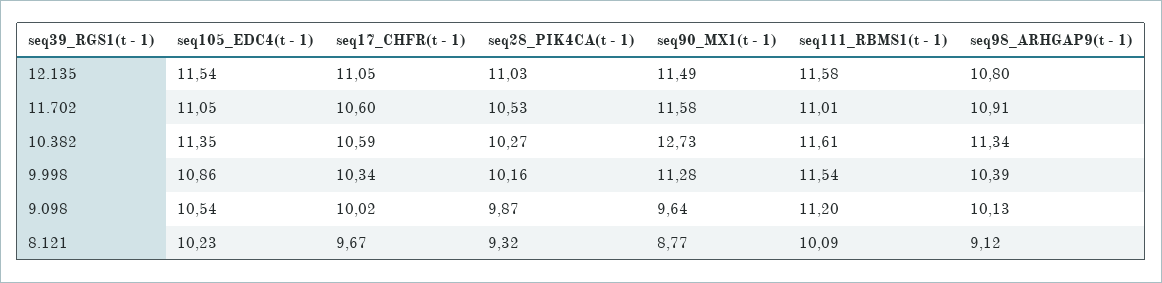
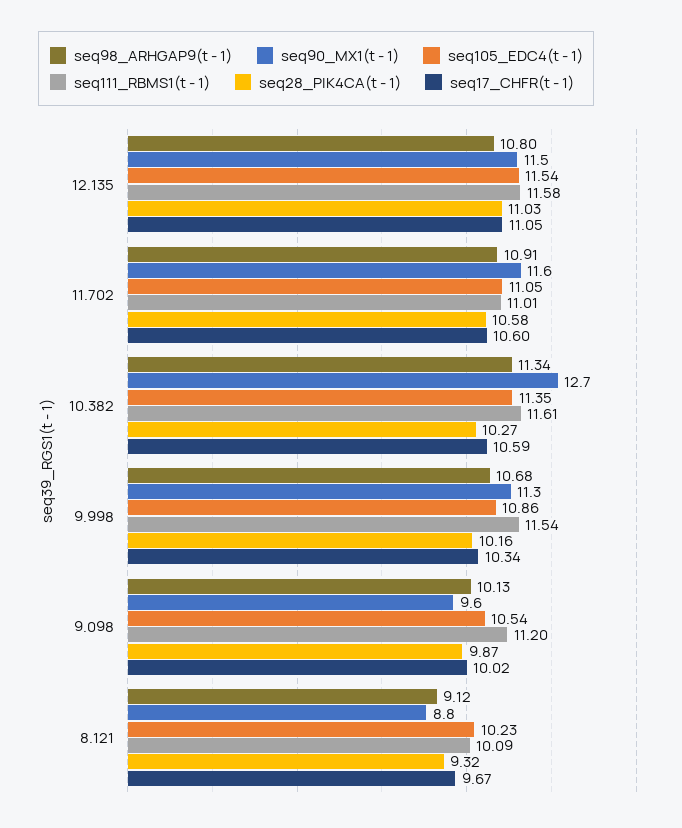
seq28_PIK4CA(t - 1), 11.702: 10.53 -> 10.58
seq98_ARHGAP9(t - 1), 9.998: 10.39 -> 10.68

